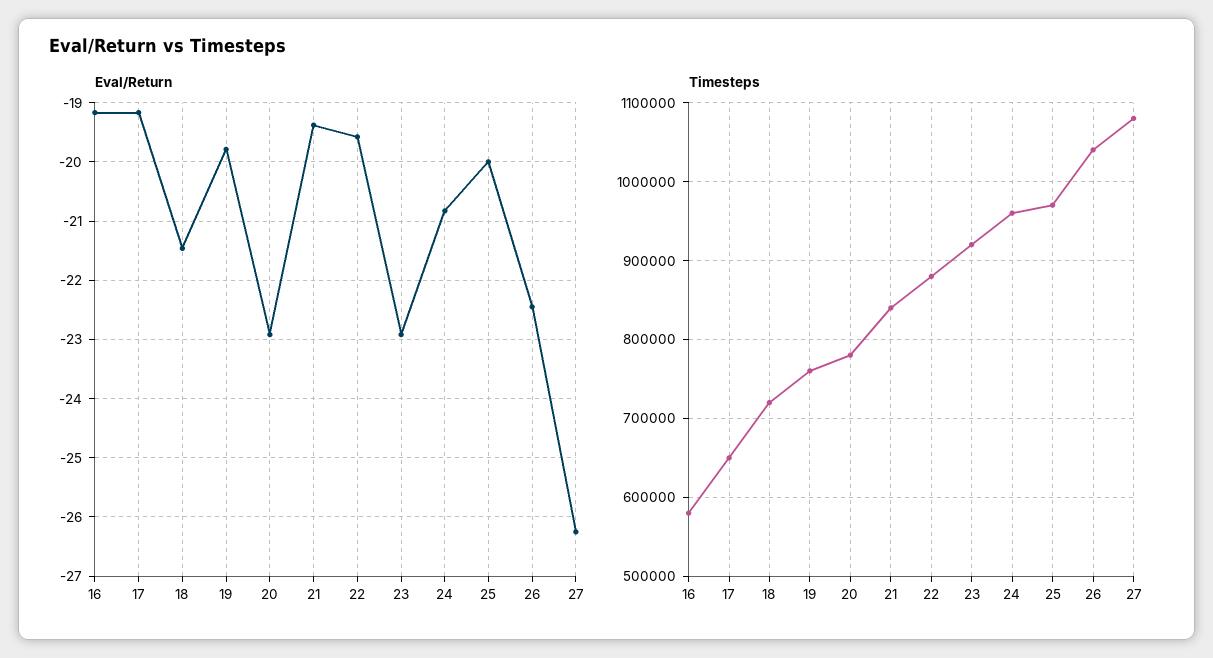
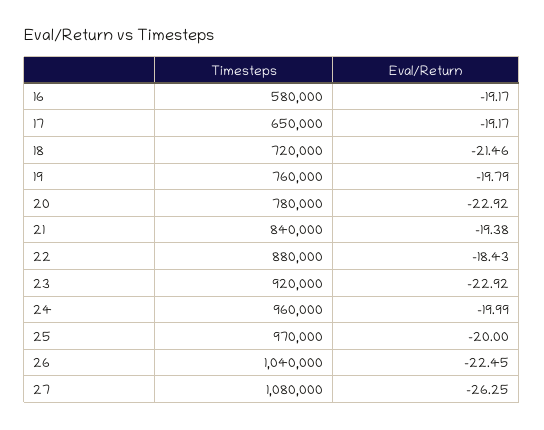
Eval/Return, 22: -19.6 -> -18.43
Eval/Return, 24: -20.8 -> -19.99

